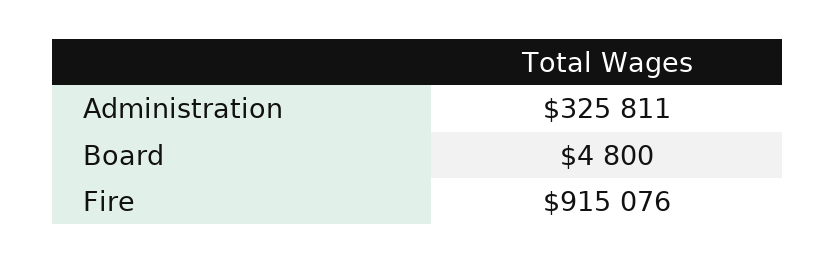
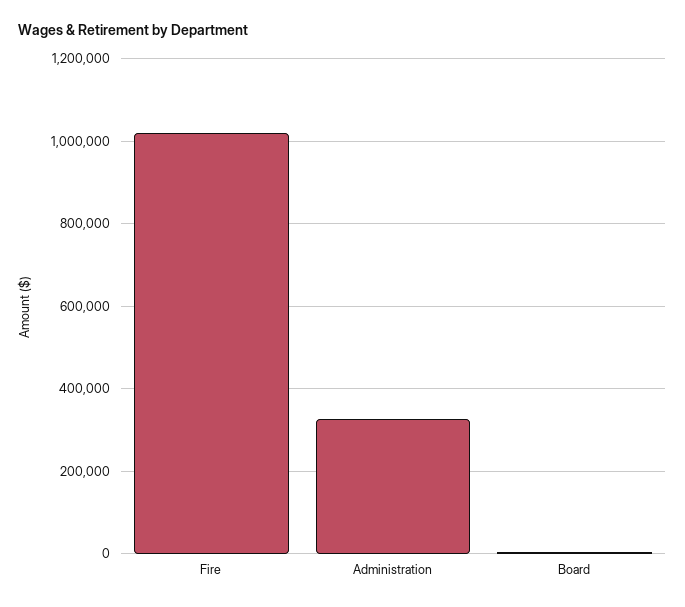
Fire: 915076 -> 1020000

